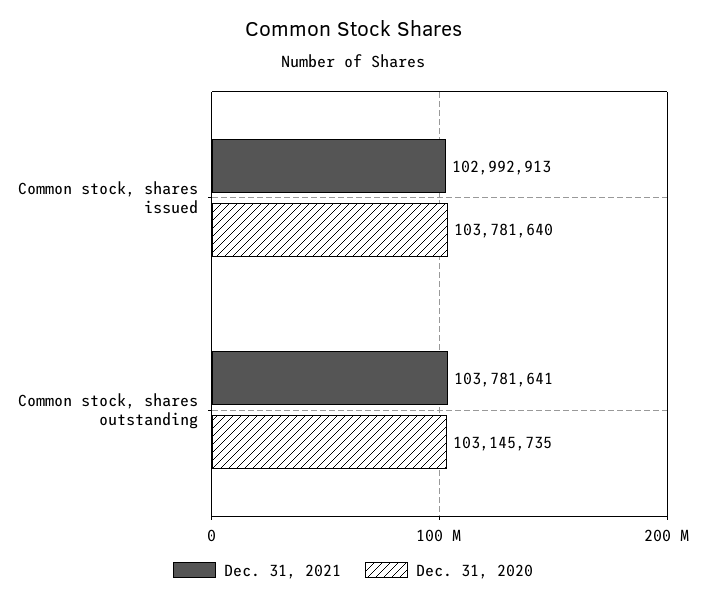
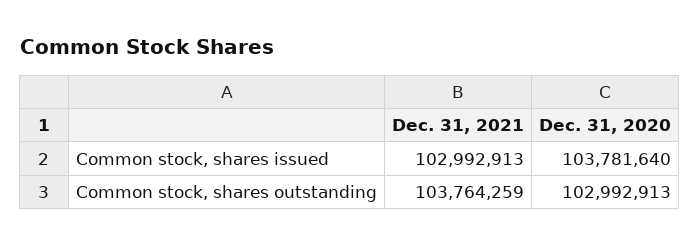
Dec. 31, 2021, Common stock, shares outstanding: 103781641 -> 103764259
Dec. 31, 2020, Common stock, shares outstanding: 103145735 -> 102992913

